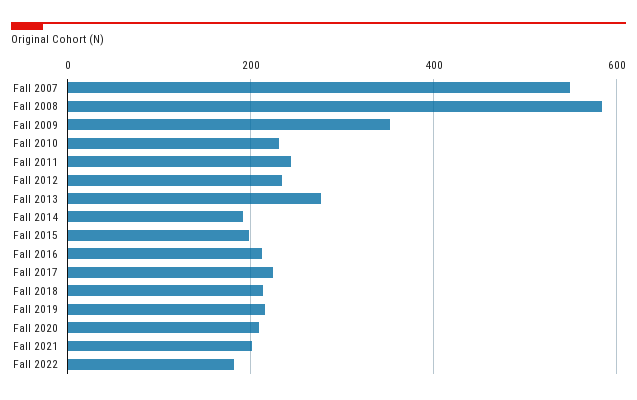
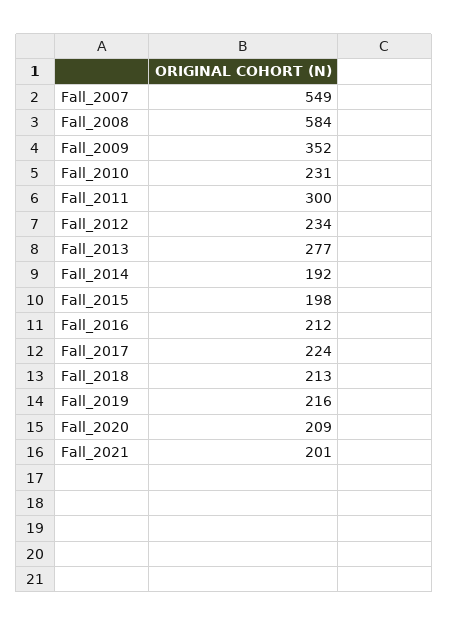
Fall 2011: 240 -> 300
Fall 2022: 180 -> none

